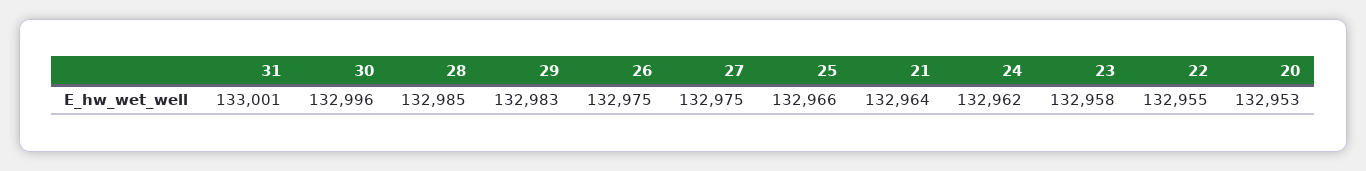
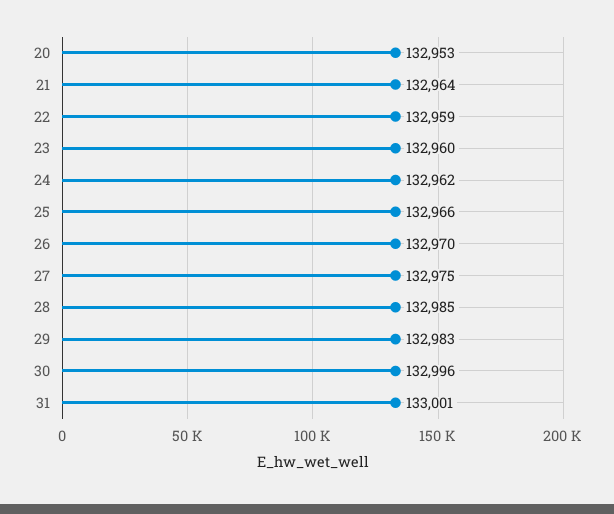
26: 132975 -> 132970
23: 132958 -> 132960
22: 132955 -> 132959

